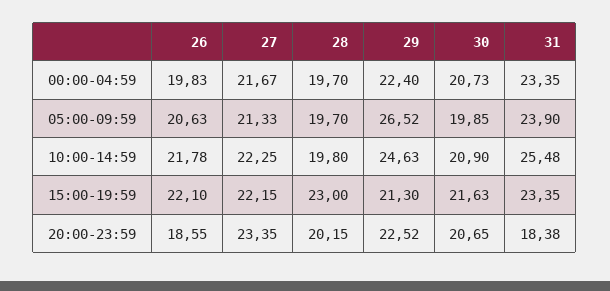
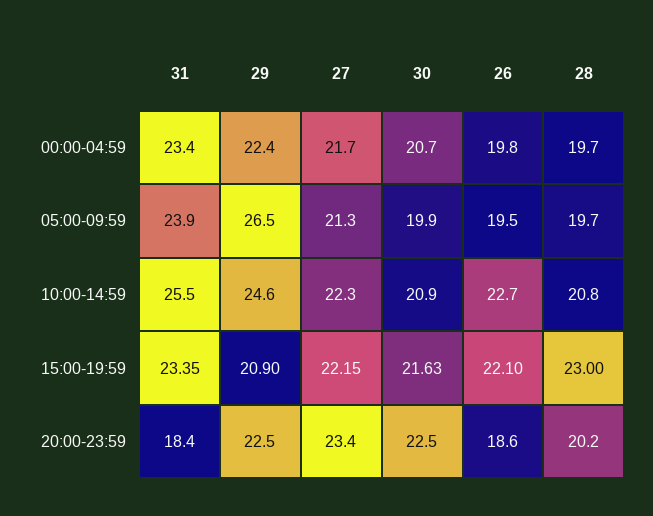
26, 05:00-09:59: 20.63 -> 19.5
26, 10:00-14:59: 21.78 -> 22.7
28, 10:00-14:59: 19.8 -> 20.8
29, 15:00-19:59: 21.3 -> 20.9
30, 20:00-23:59: 20.65 -> 22.5

